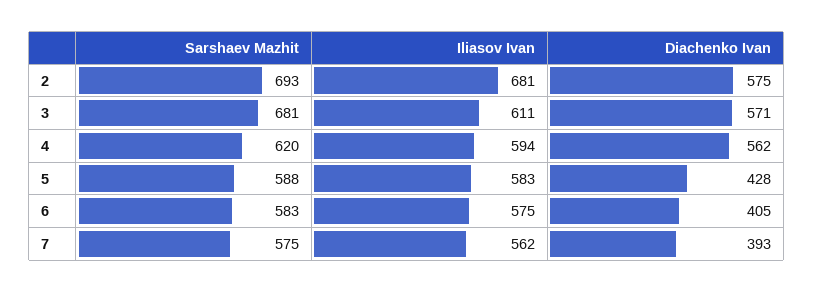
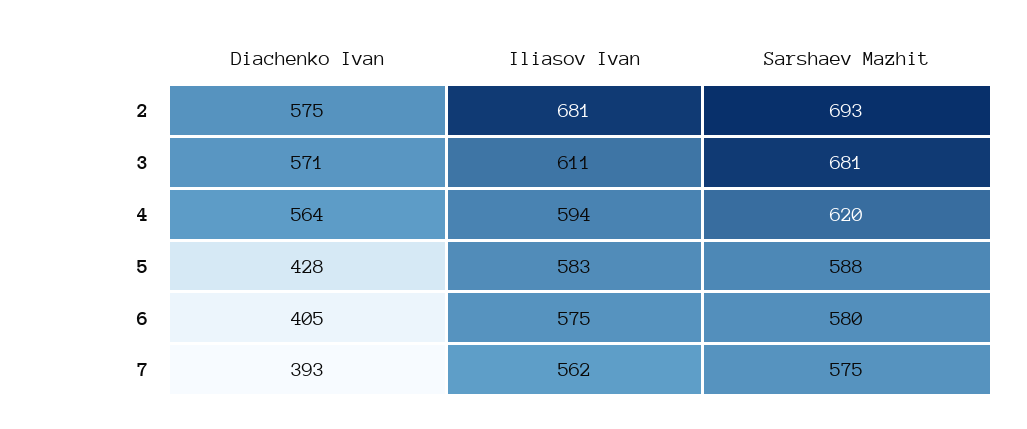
Diachenko Ivan, 4: 562 -> 564
Sarshaev Mazhit, 6: 583 -> 580

